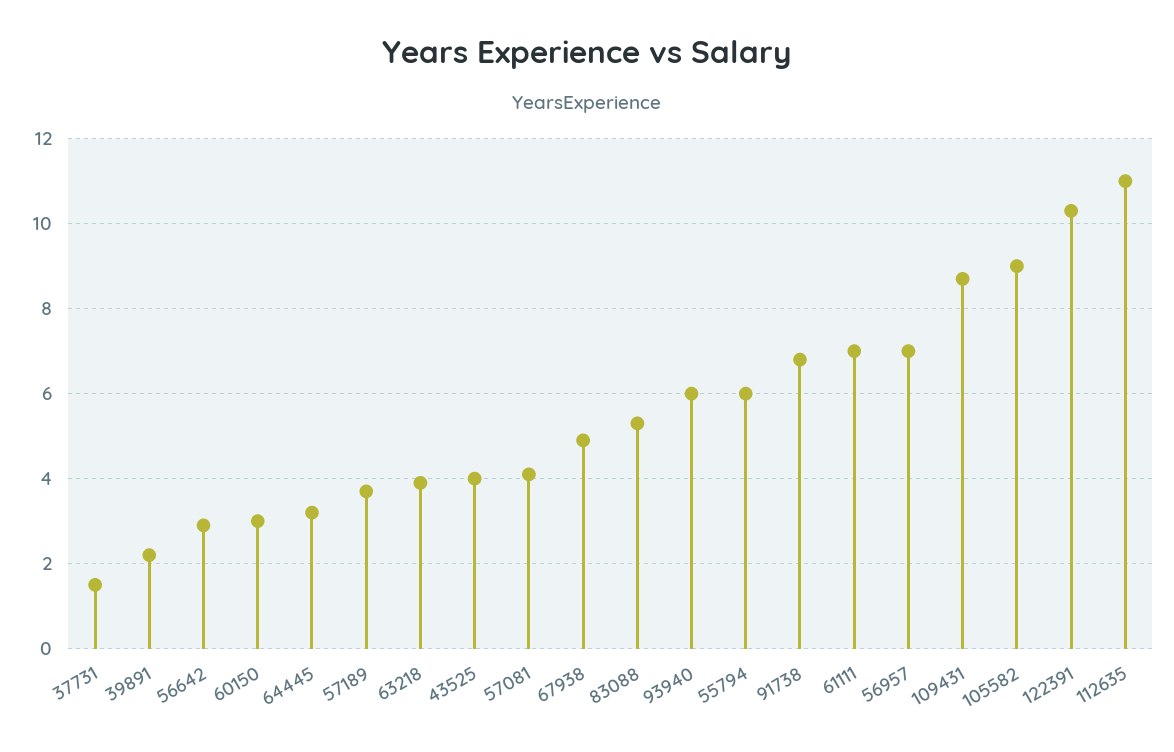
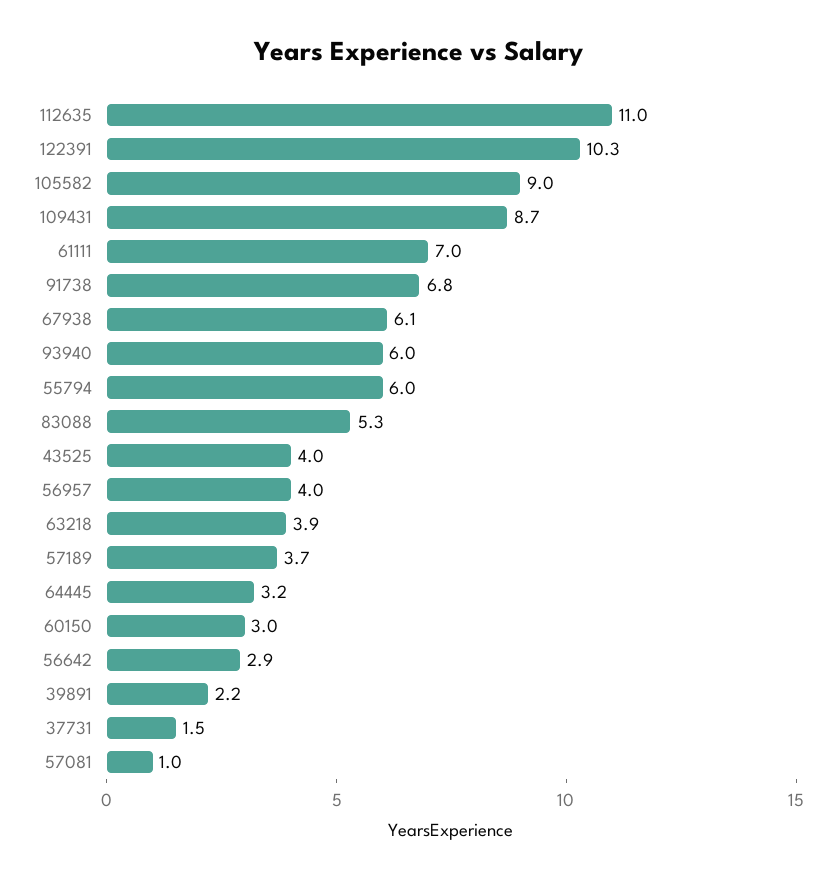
57081: 4 -> 1
67938: 5 -> 6.1
56957: 7 -> 4

